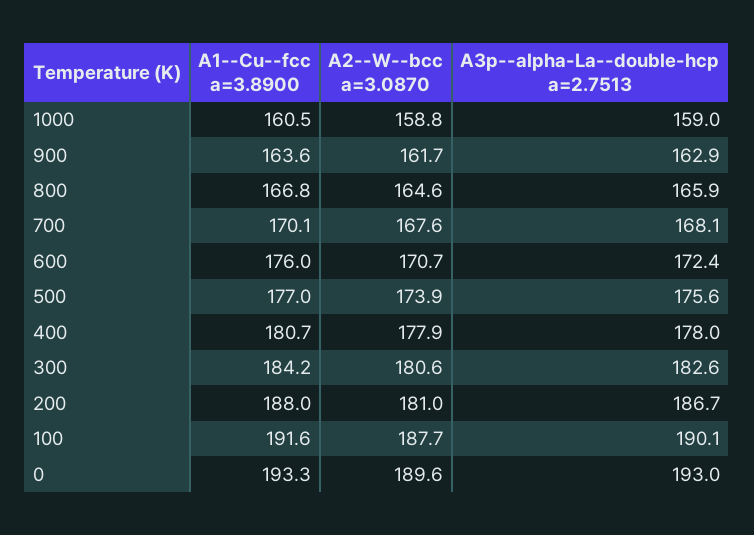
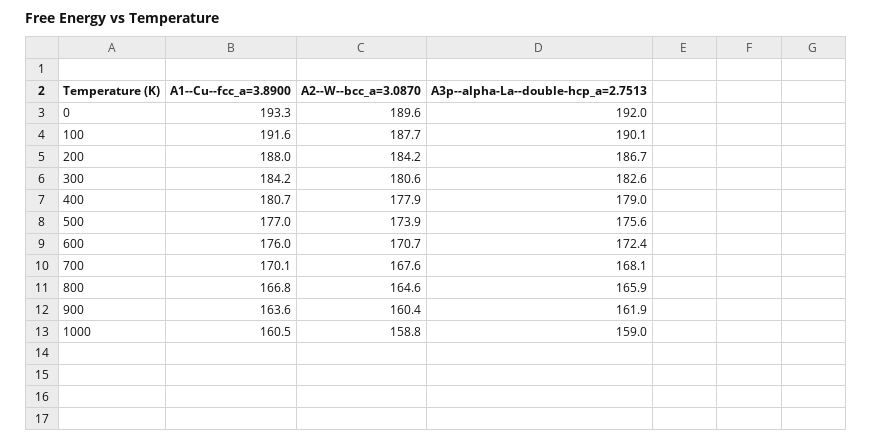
A2--W--bcc a=3.0870, 900: 161.7 -> 160.4
A3p--alpha-La--double-hcp a=2.7513, 900: 162.9 -> 161.9
A3p--alpha-La--double-hcp a=2.7513, 400: 178 -> 179
A2--W--bcc a=3.0870, 200: 181 -> 184.2
A3p--alpha-La--double-hcp a=2.7513, 0: 193 -> 192

